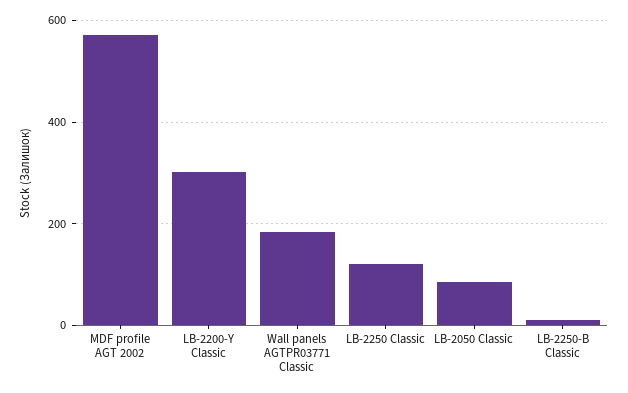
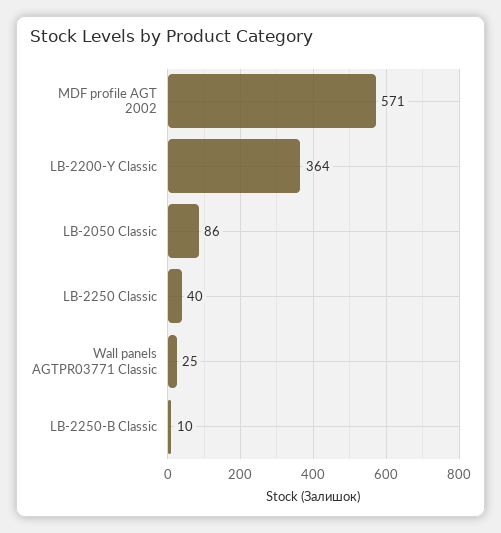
LB-2200-Y Classic: 300 -> 364
Wall panels AGTPR03771 Classic: 180 -> 25
LB-2250 Classic: 120 -> 40

